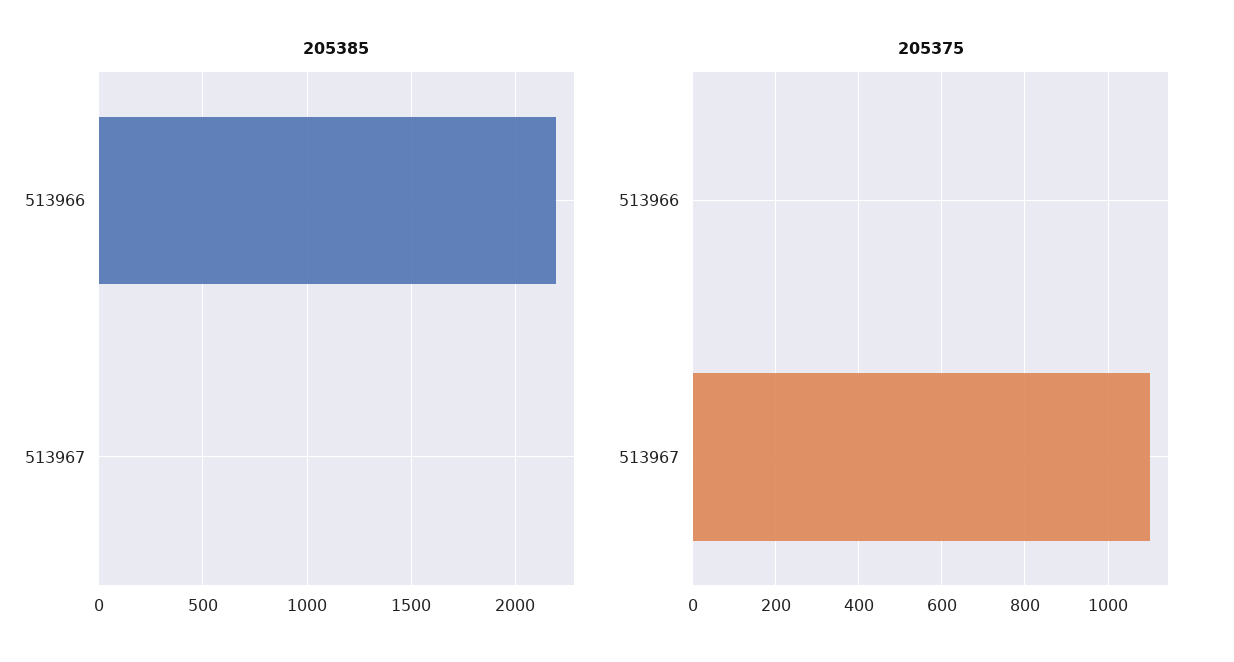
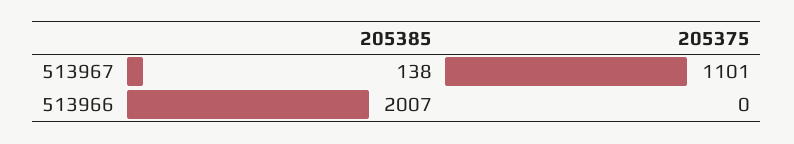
205385, 513966: 2200 -> 2007
205385, 513967: 0 -> 138

